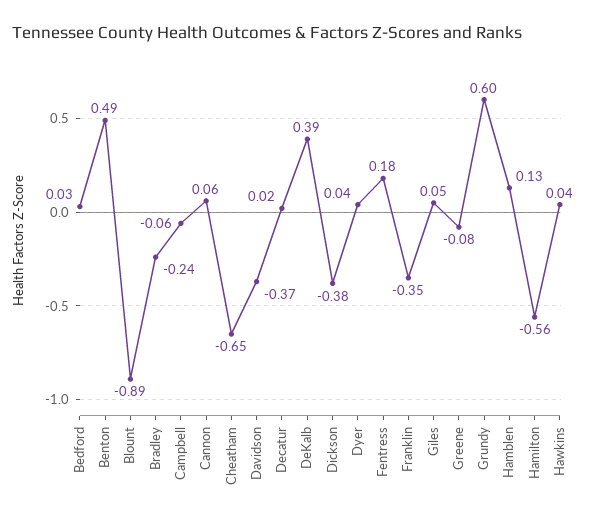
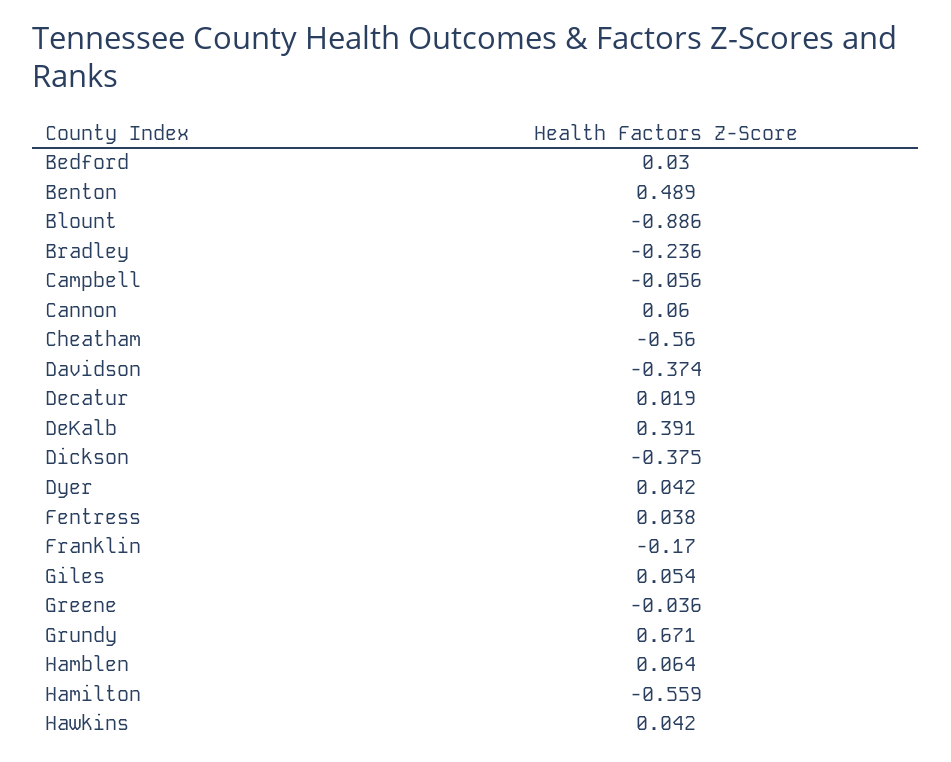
Cheatham: -0.65 -> -0.56
Fentress: 0.18 -> 0.038
Franklin: -0.35 -> -0.17
Greene: -0.08 -> -0.036
Grundy: 0.6 -> 0.671
Hamblen: 0.13 -> 0.064

